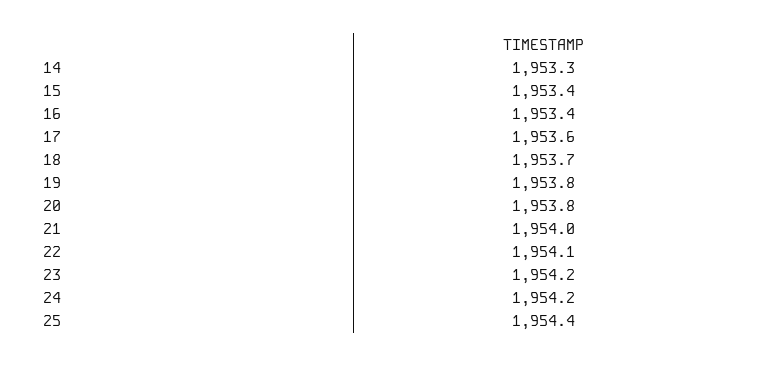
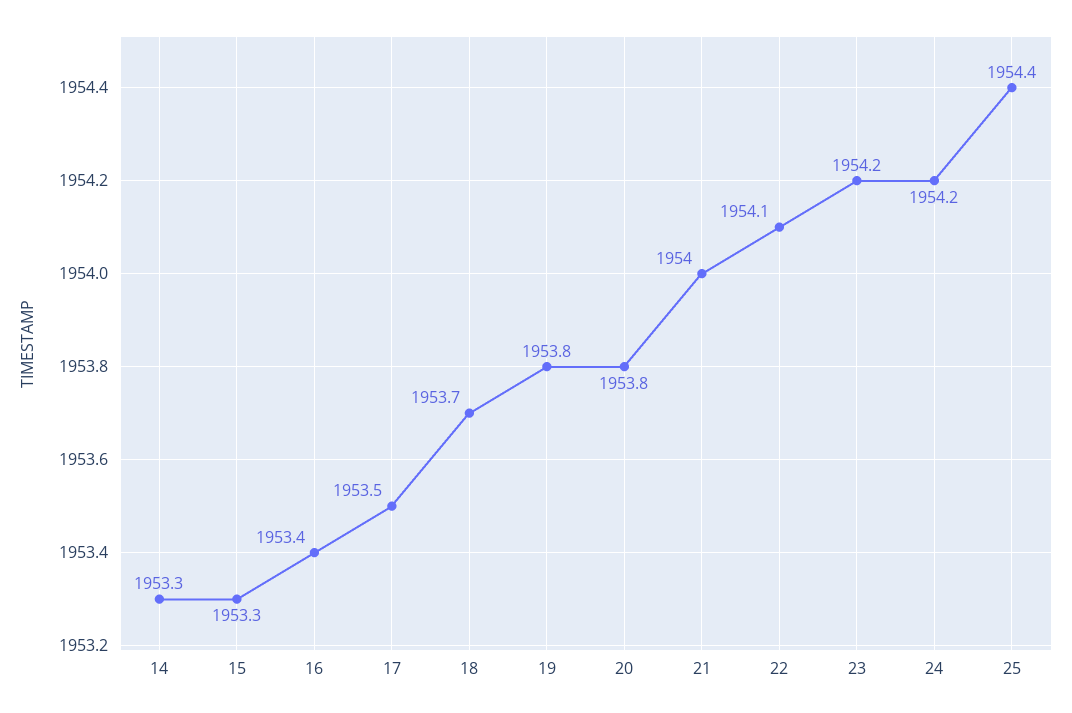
15: 1953.4 -> 1953.3
17: 1953.6 -> 1953.5

